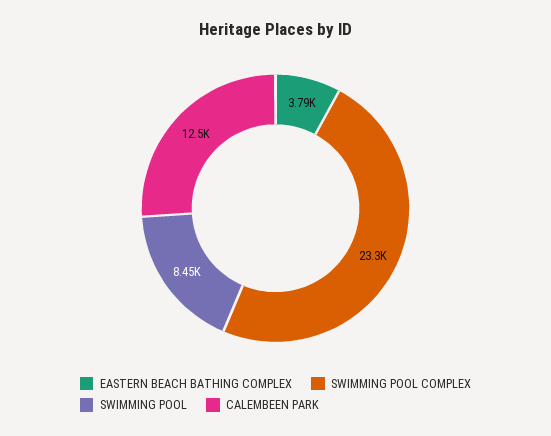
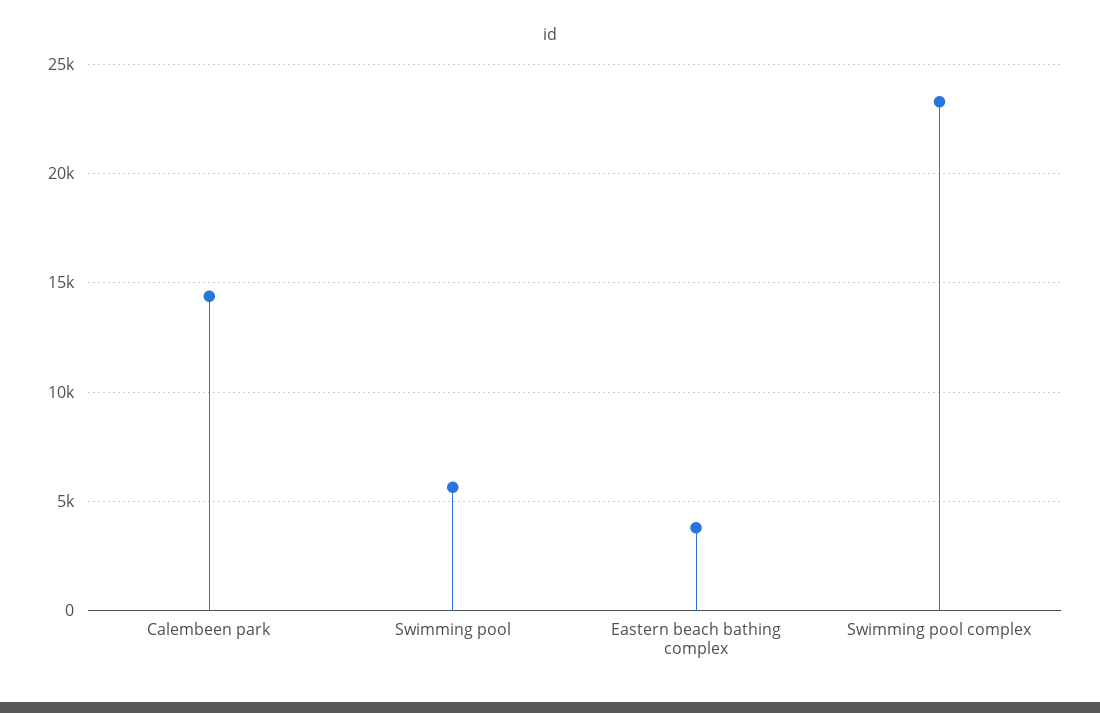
SWIMMING POOL: 8450 -> 5500
CALEMBEEN PARK: 12500 -> 14500

